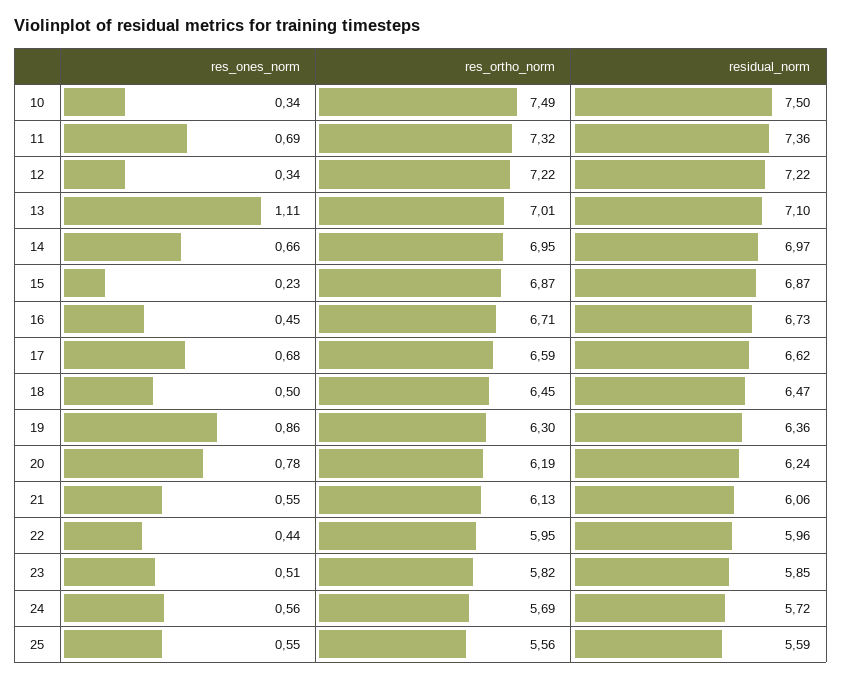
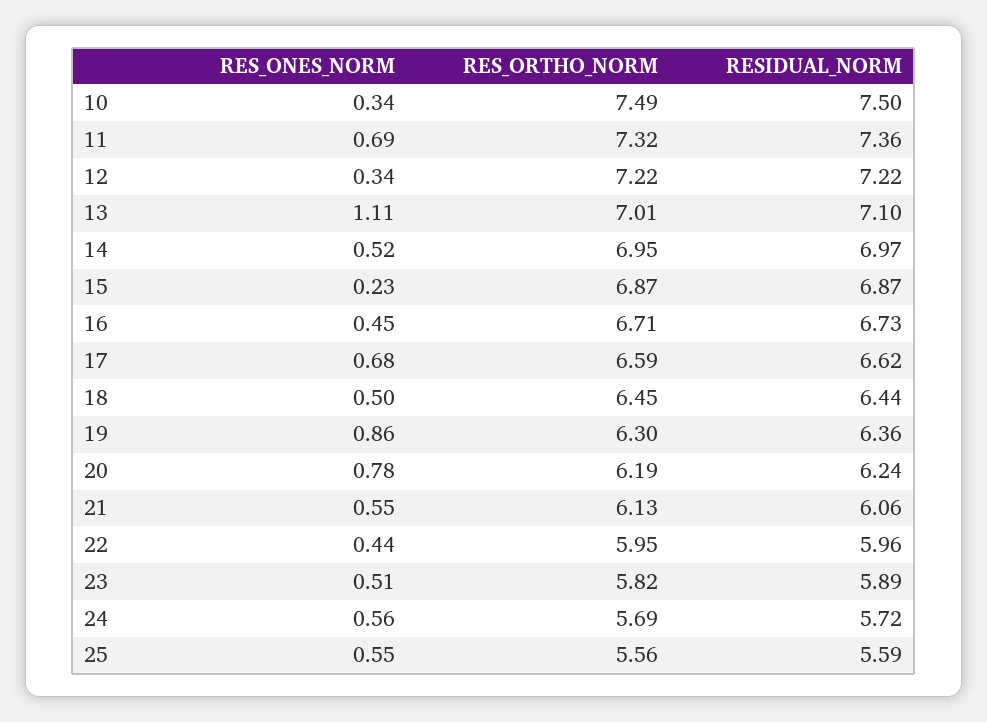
res_ones_norm, 14: 0.66 -> 0.52
residual_norm, 18: 6.47 -> 6.44
residual_norm, 23: 5.85 -> 5.89

